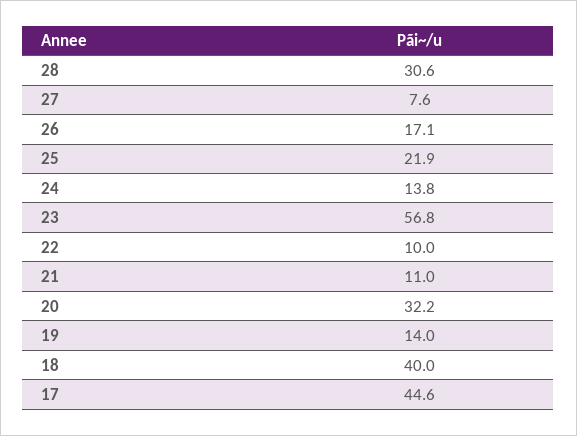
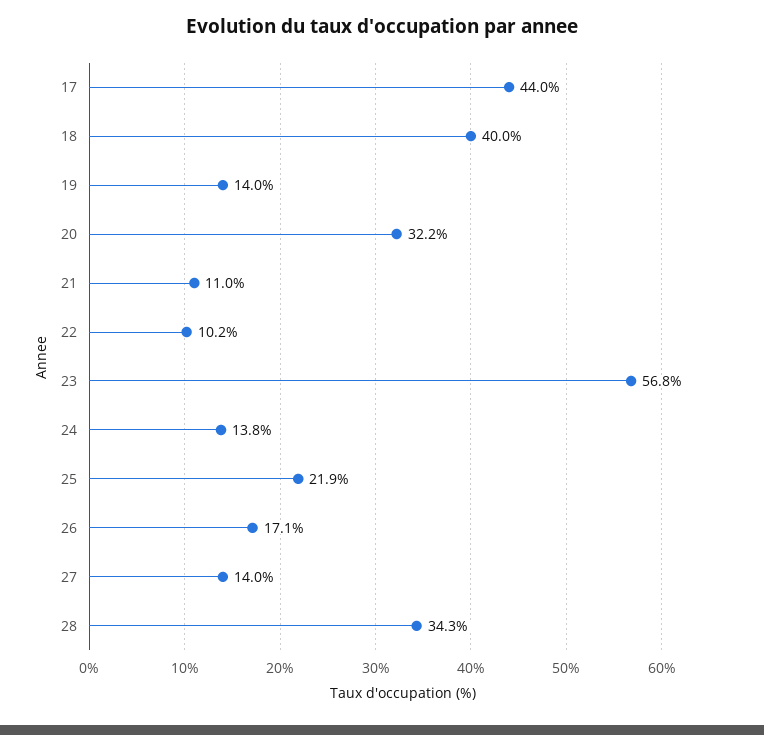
28: 30.6 -> 34.3
27: 7.6 -> 14
22: 10 -> 10.2
17: 44.6 -> 44

